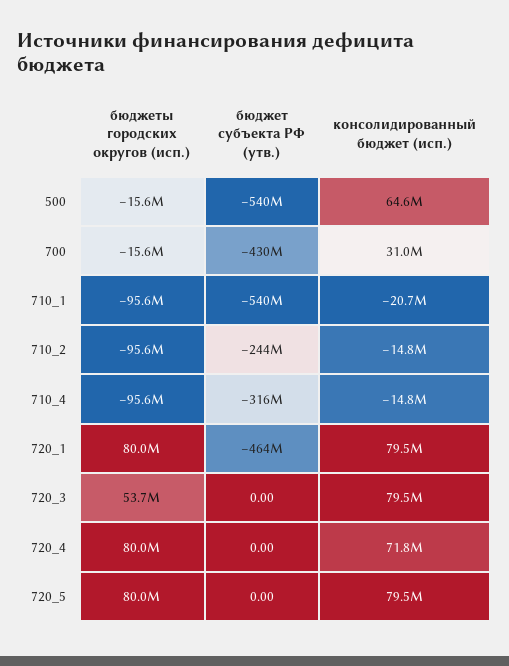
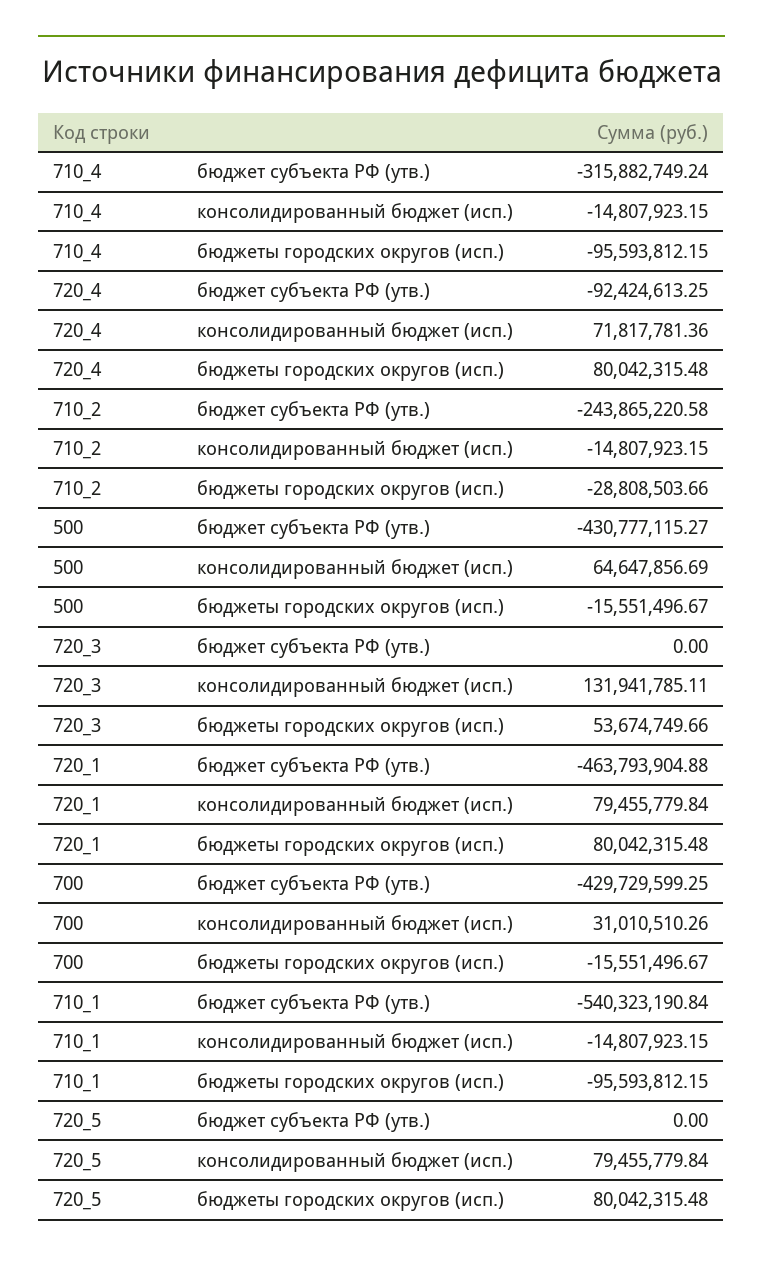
бюджет субъекта РФ (утв.), 500: -540000000 -> -430777115.27
консолидированный бюджет (исп.), 710_1: -20700000 -> -14807923.15
бюджеты городских округов (исп.), 710_2: -95600000 -> -28808503.66
консолидированный бюджет (исп.), 720_3: 79500000 -> 131941785.11
бюджет субъекта РФ (утв.), 720_4: 0 -> -92424613.25

